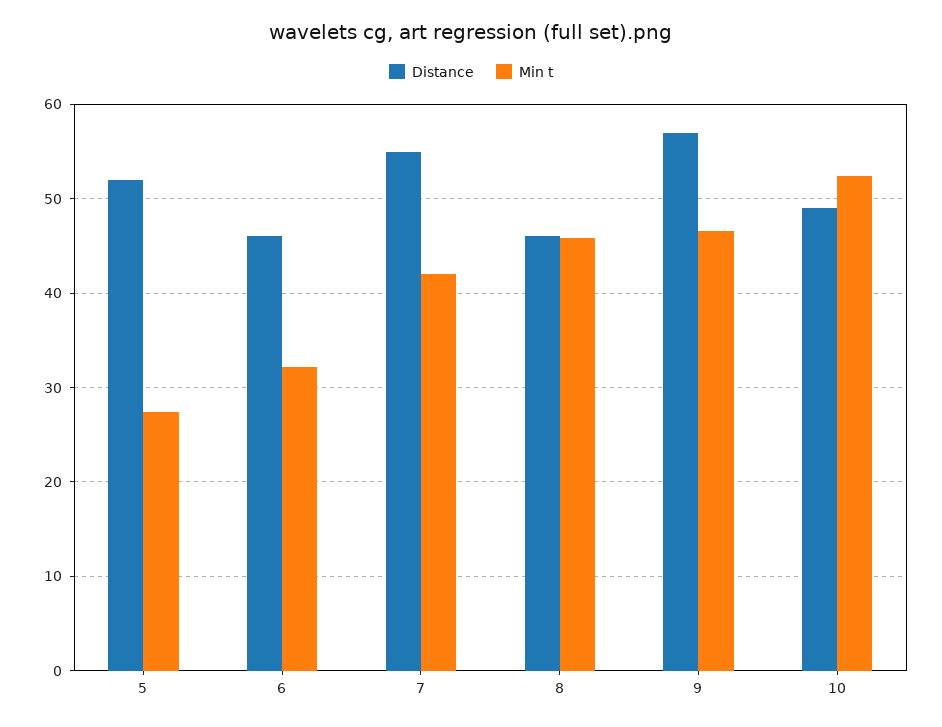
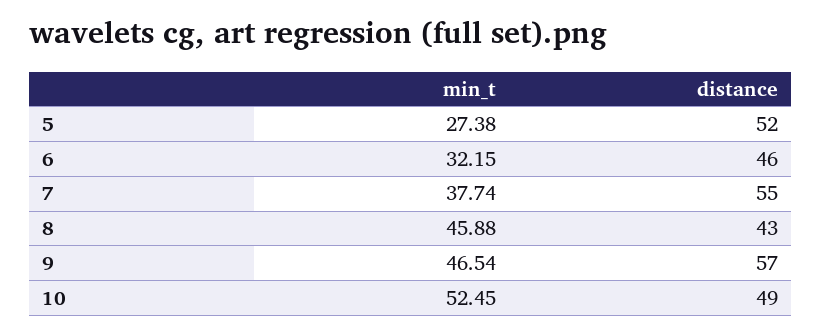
Min t, 7: 42 -> 37.74
Distance, 8: 46 -> 43

